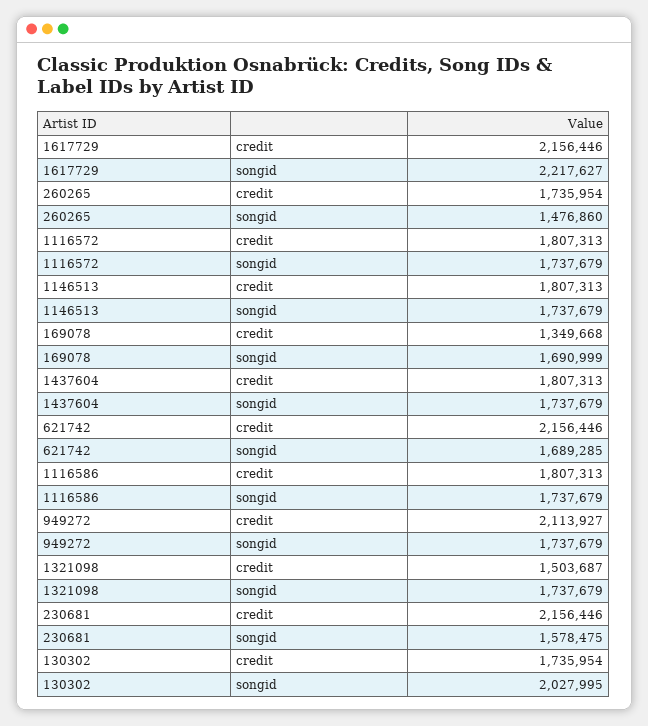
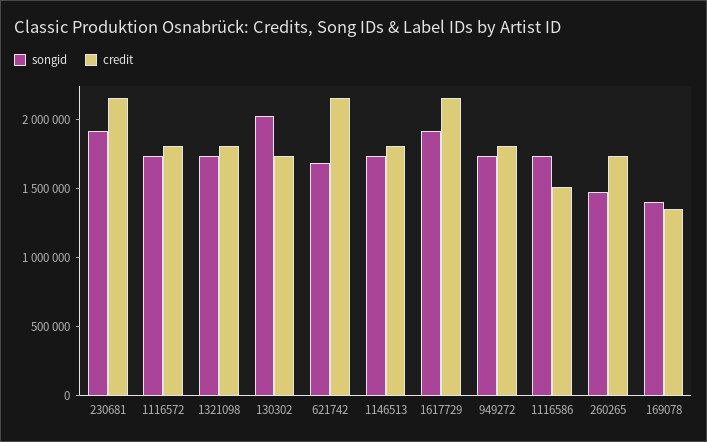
songid, 1617729: 2217627 -> 1900000
songid, 169078: 1690999 -> 1400000
credit, 1437604: 1807313 -> none
songid, 1437604: 1737679 -> none
credit, 1116586: 1807313 -> 1500000
credit, 949272: 2113927 -> 1800000
credit, 1321098: 1503687 -> 1800000
songid, 230681: 1578475 -> 1900000

